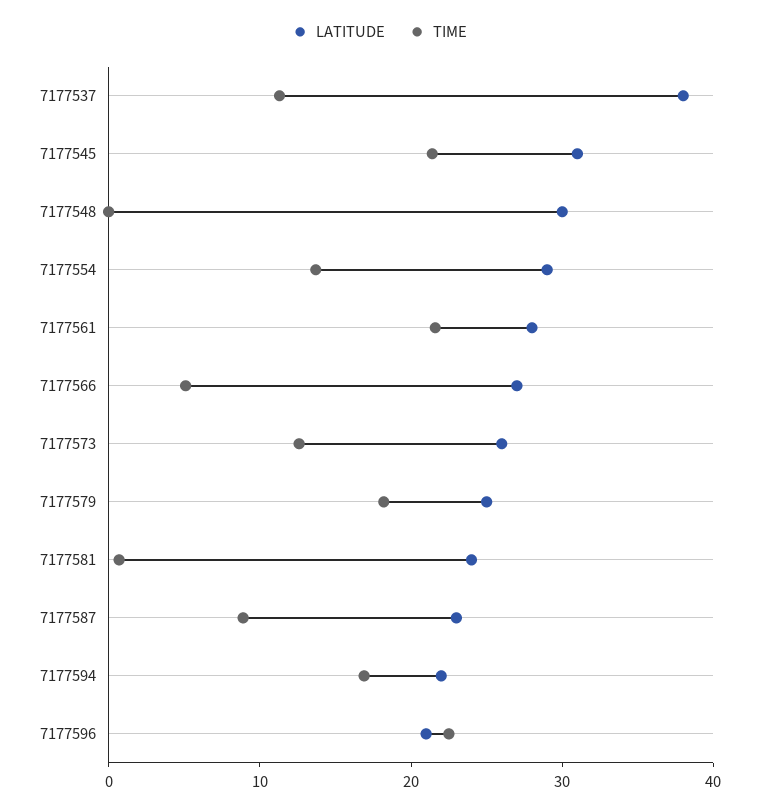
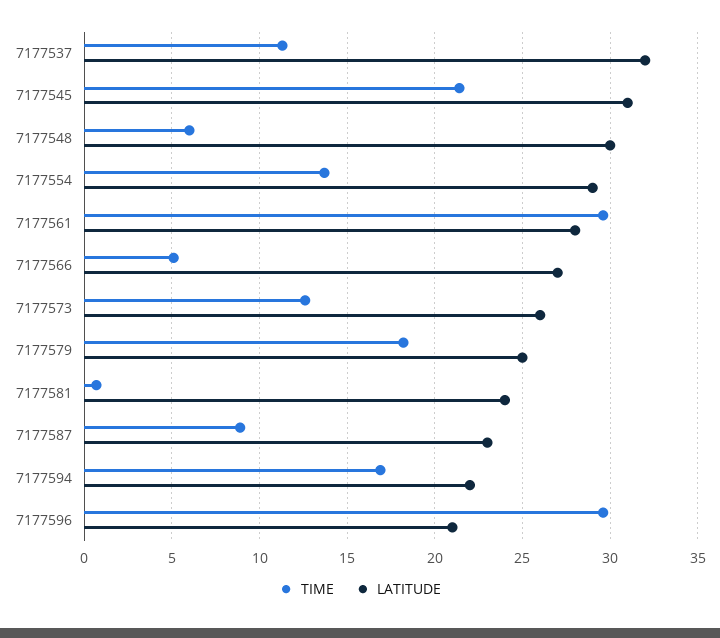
LATITUDE, 7177537: 38 -> 32
TIME, 7177548: 0 -> 6
TIME, 7177561: 22 -> 29.5
TIME, 7177596: 22 -> 29.5

